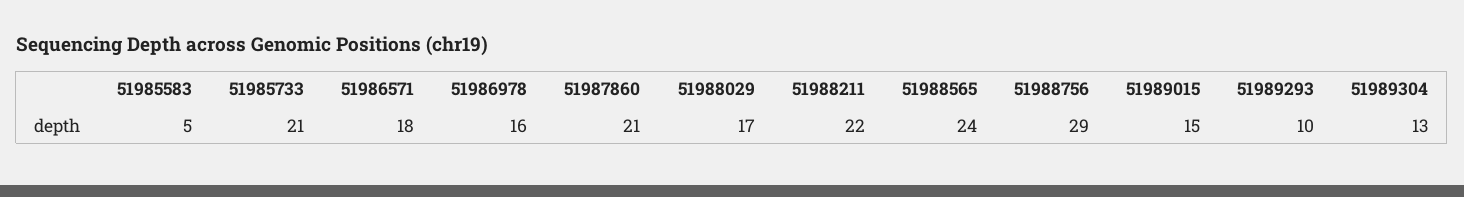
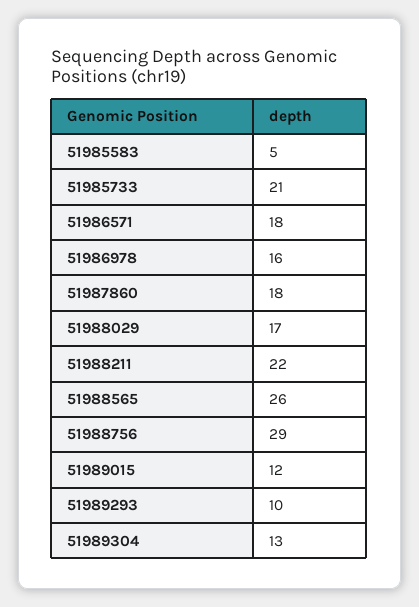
51987860: 21 -> 18
51988565: 24 -> 26
51989015: 15 -> 12

